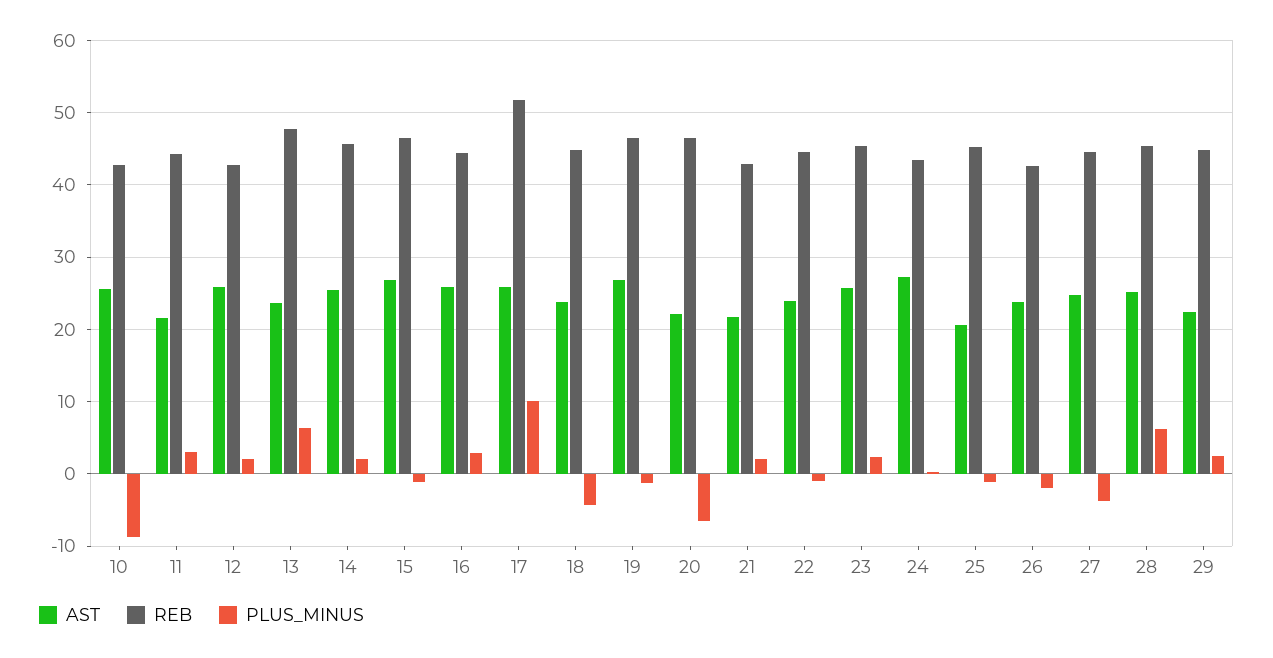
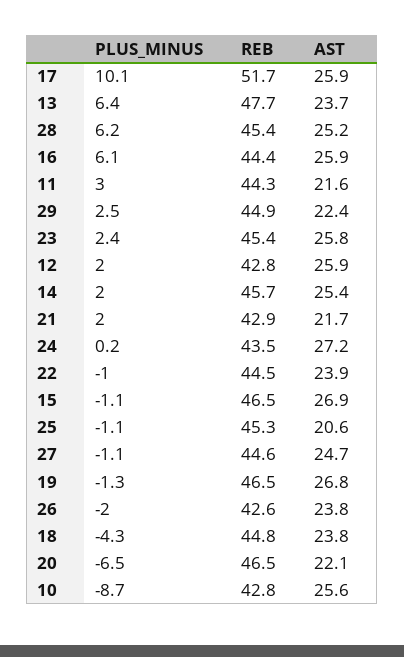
PLUS_MINUS, 16: 3 -> 6.1
PLUS_MINUS, 27: -4 -> -1.1

